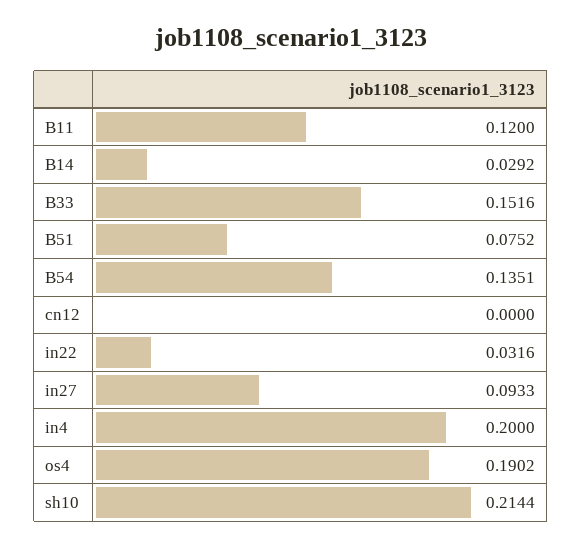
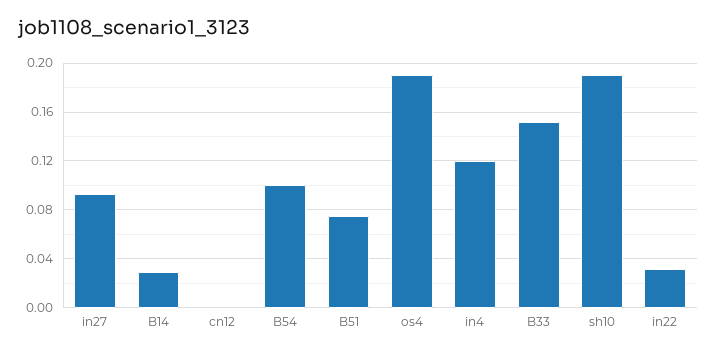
B11: 0.12 -> none
B54: 0.1351 -> 0.1
in4: 0.2 -> 0.12
sh10: 0.2144 -> 0.19

